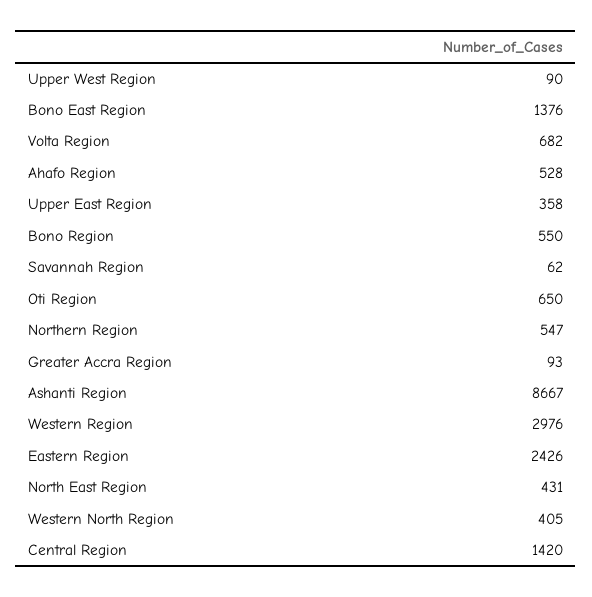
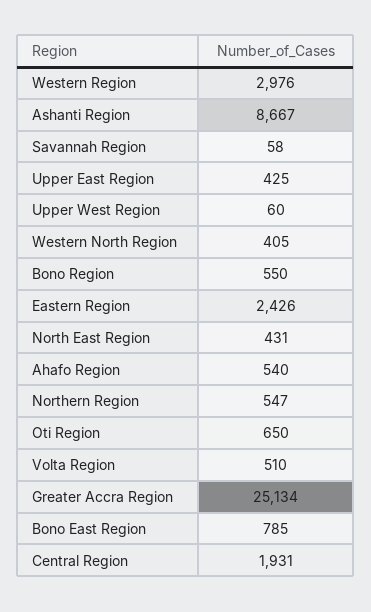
Upper West Region: 90 -> 60
Bono East Region: 1376 -> 785
Volta Region: 682 -> 510
Ahafo Region: 528 -> 540
Upper East Region: 358 -> 425
Savannah Region: 62 -> 58
Greater Accra Region: 93 -> 25134
Central Region: 1420 -> 1931

